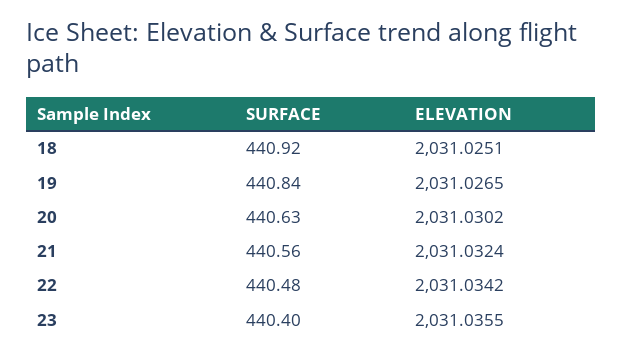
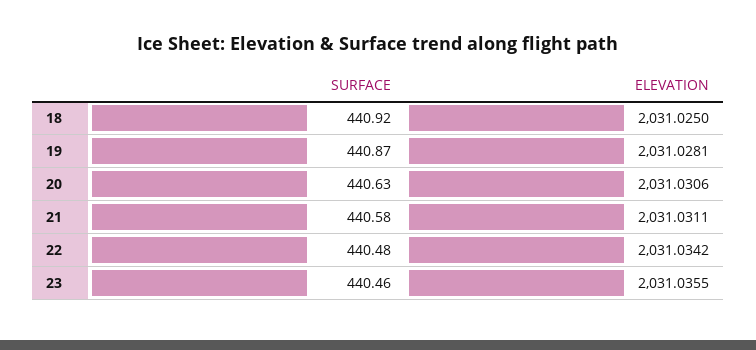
ELEVATION, 18: 2031.0251 -> 2031.025
SURFACE, 19: 440.84 -> 440.87
ELEVATION, 19: 2031.0265 -> 2031.0281
ELEVATION, 20: 2031.0302 -> 2031.0306
SURFACE, 21: 440.56 -> 440.58
ELEVATION, 21: 2031.0324 -> 2031.0311
SURFACE, 23: 440.4 -> 440.46

